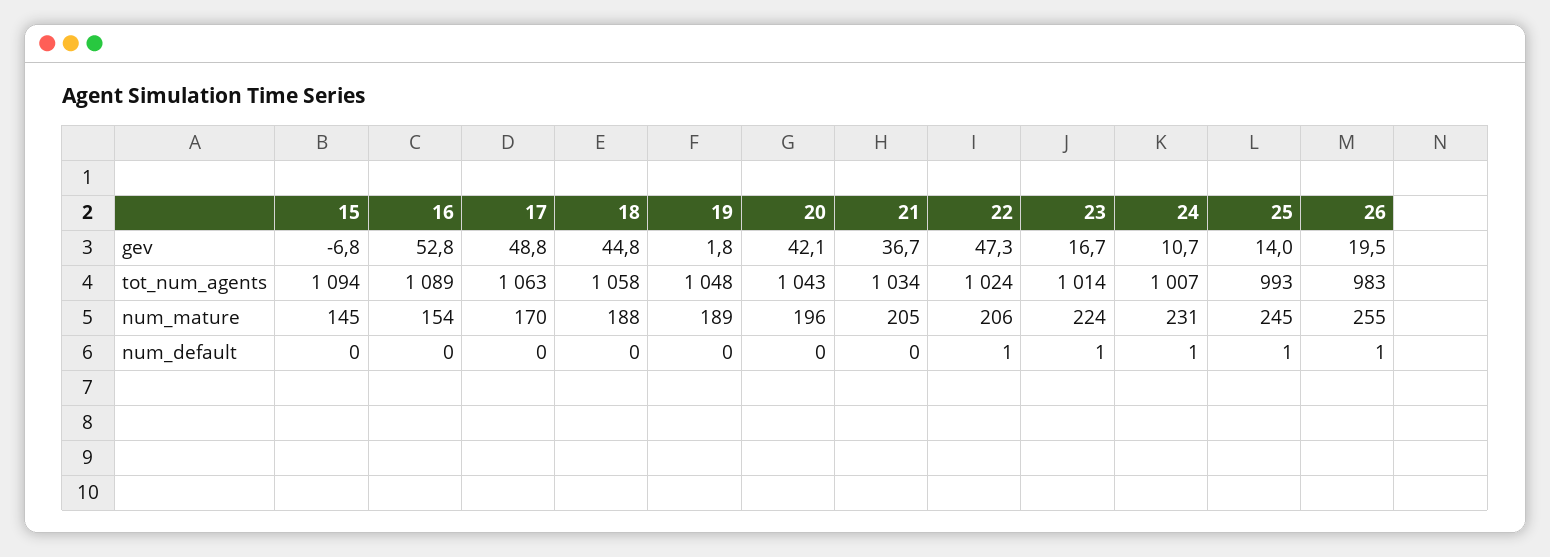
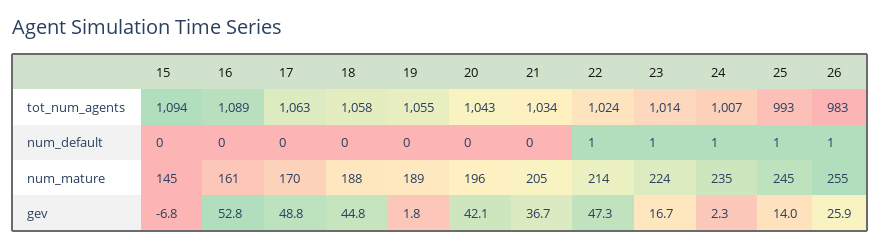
24, gev: 10.7 -> 2.3
26, gev: 19.5 -> 25.9
19, tot_num_agents: 1048 -> 1055
16, num_mature: 154 -> 161
22, num_mature: 206 -> 214
24, num_mature: 231 -> 235

